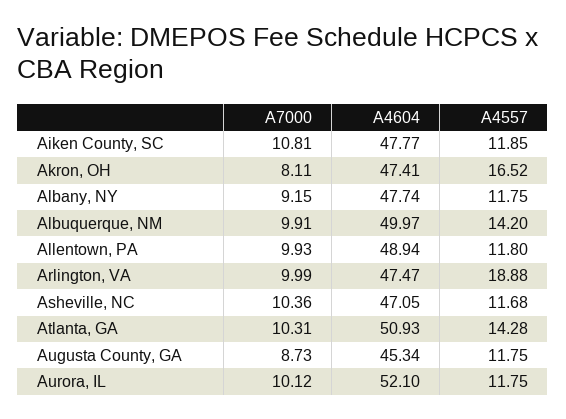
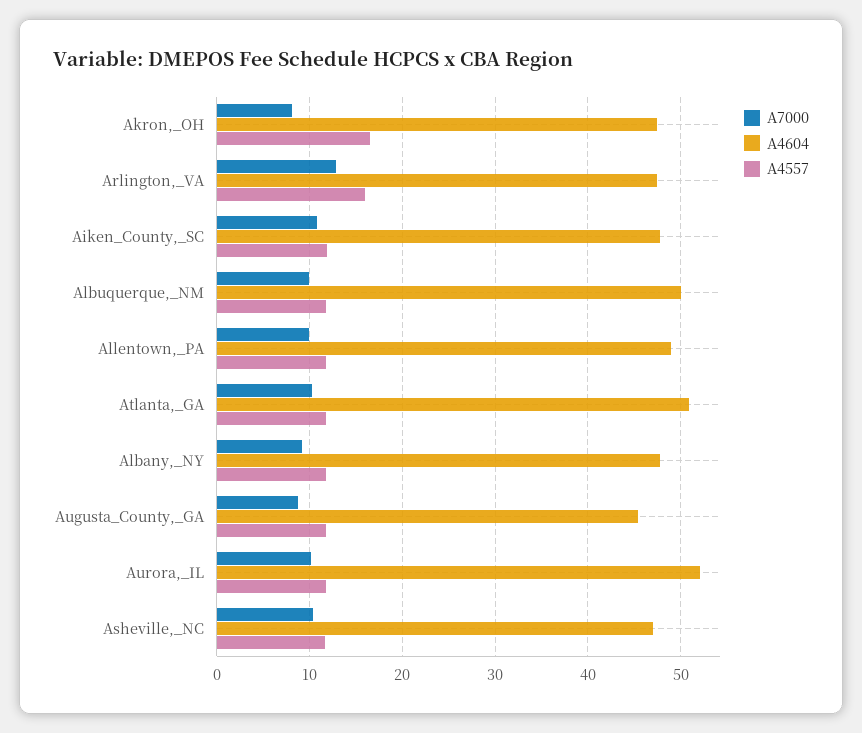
A4557, Albuquerque, NM: 14.2 -> 12
A7000, Arlington, VA: 9.99 -> 13
A4557, Arlington, VA: 18.88 -> 16
A4557, Atlanta, GA: 14.28 -> 12

